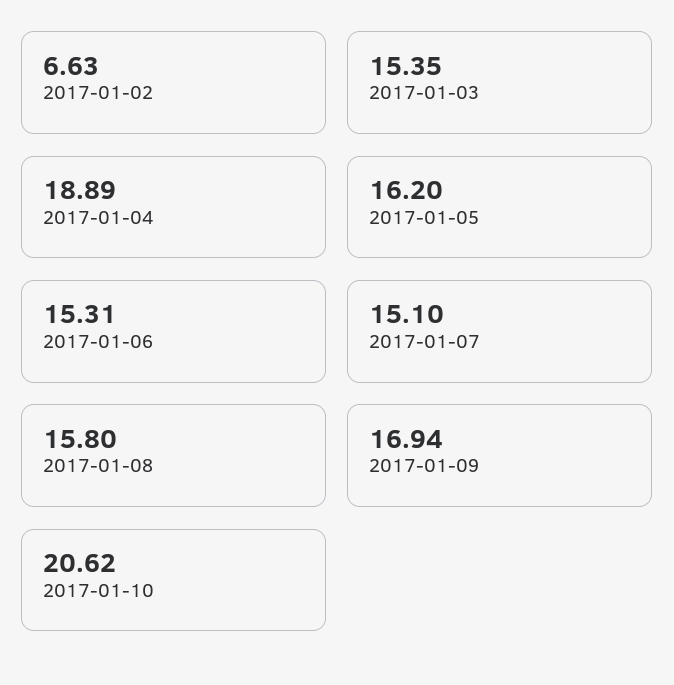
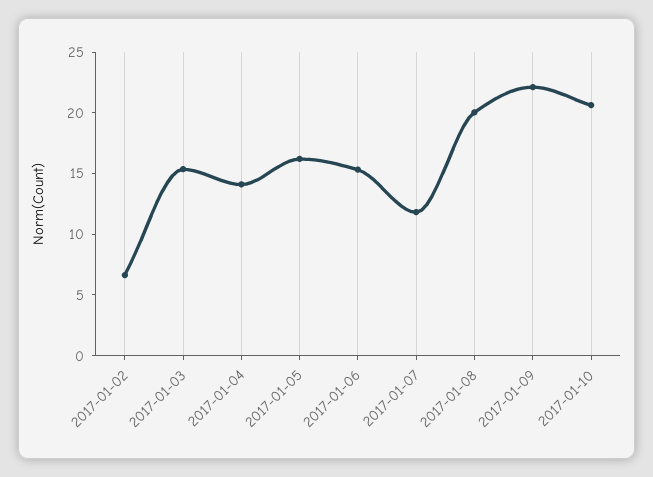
2017-01-04: 18.89 -> 14
2017-01-07: 15.1 -> 12
2017-01-08: 15.8 -> 20
2017-01-09: 16.94 -> 22

